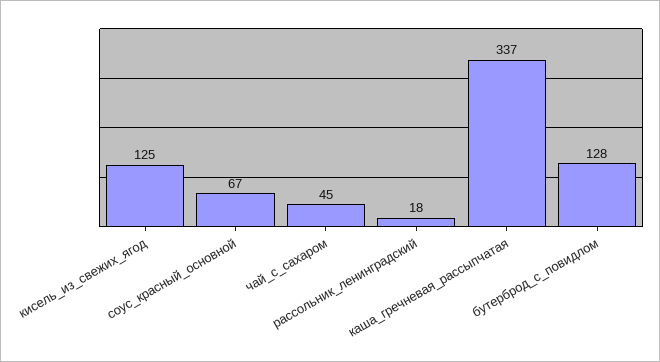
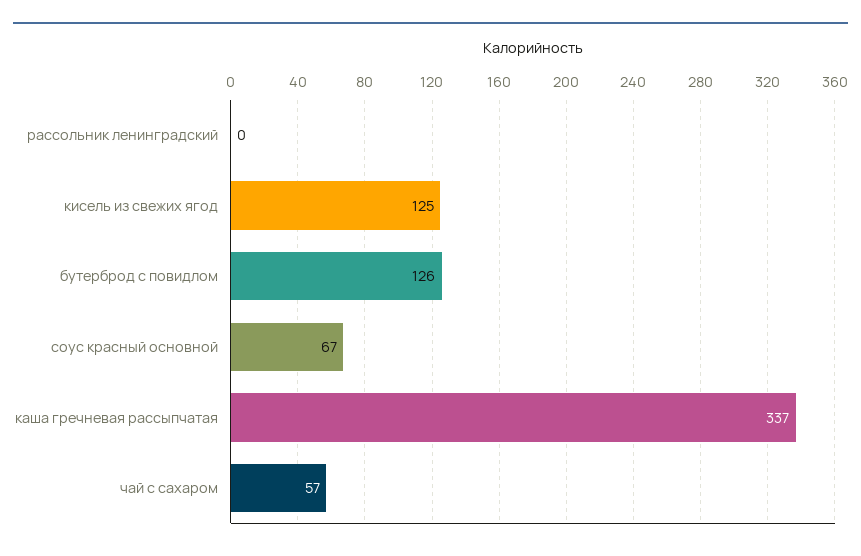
чай_с_сахаром: 45 -> 57
рассольник_ленинградский: 18 -> 0
бутерброд_с_повидлом: 128 -> 126

